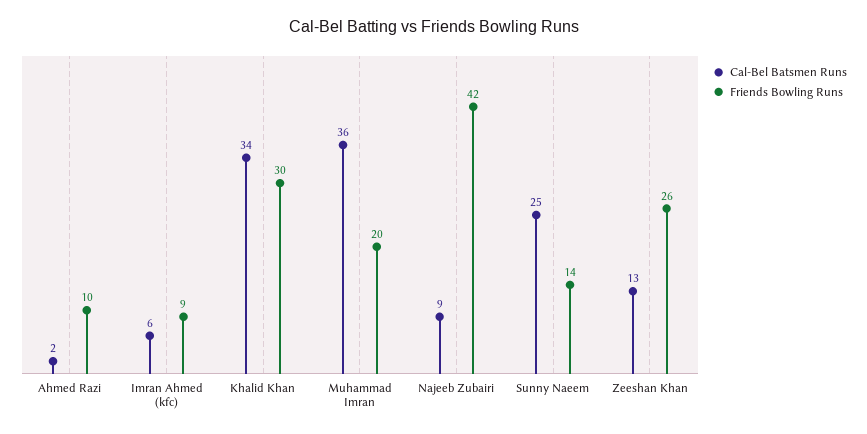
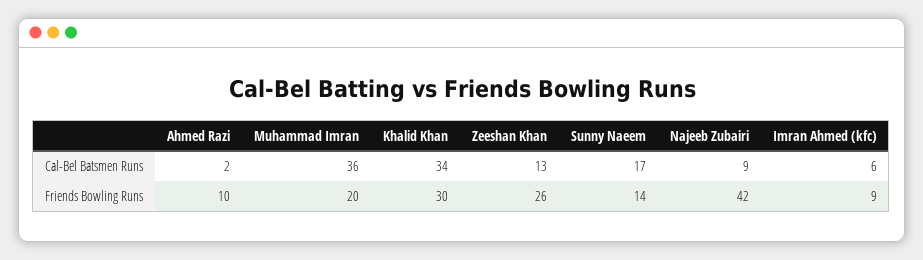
Cal-Bel Batsmen Runs, Sunny Naeem: 25 -> 17

